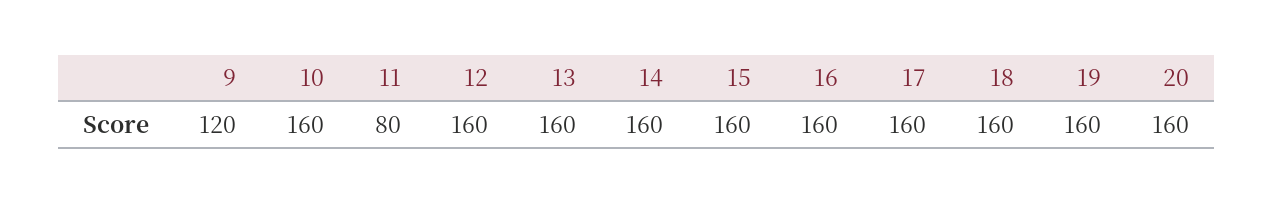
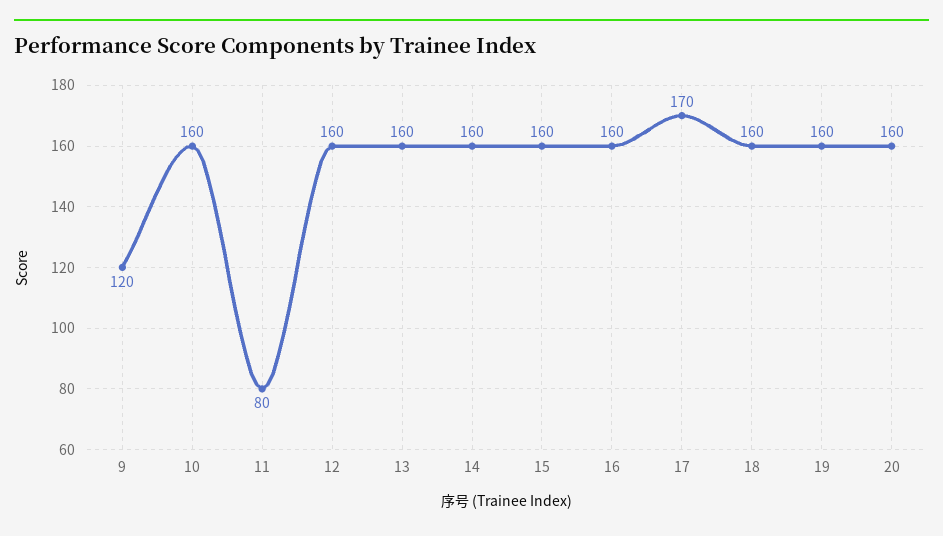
17: 160 -> 170

